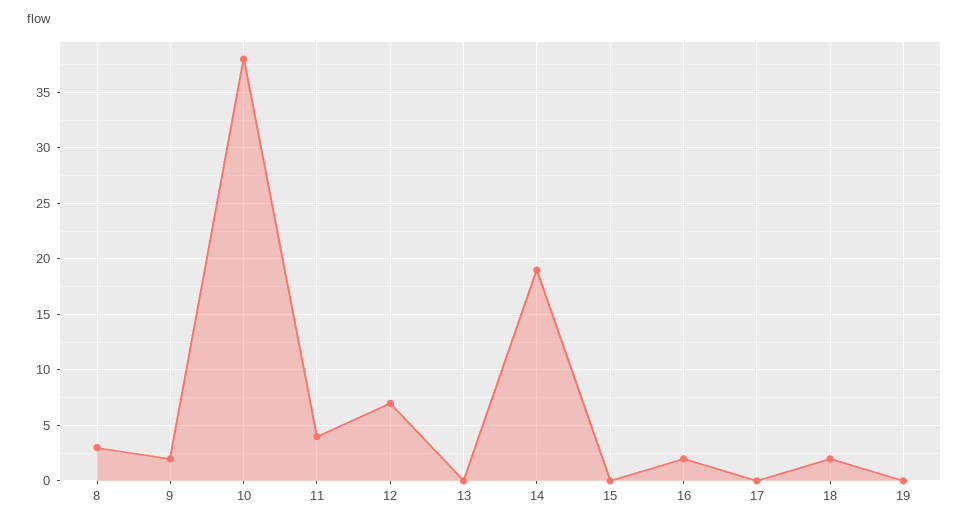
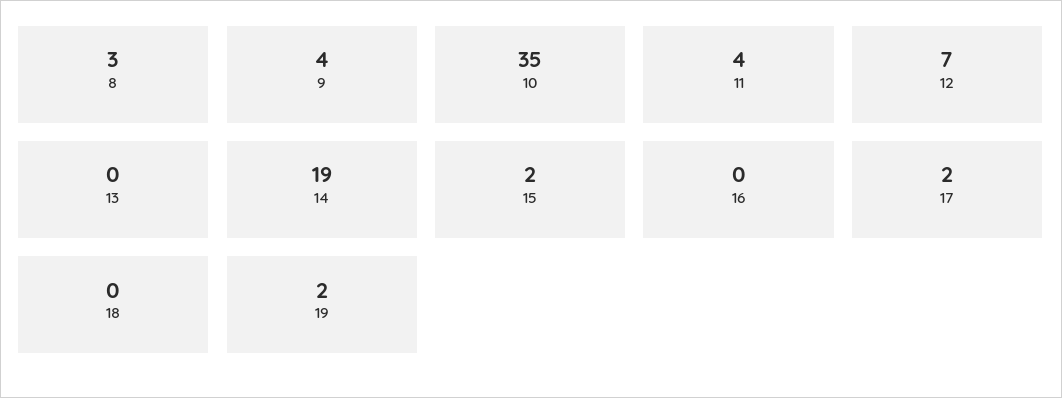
9: 2 -> 4
10: 38 -> 35
15: 0 -> 2
16: 2 -> 0
17: 0 -> 2
18: 2 -> 0
19: 0 -> 2

